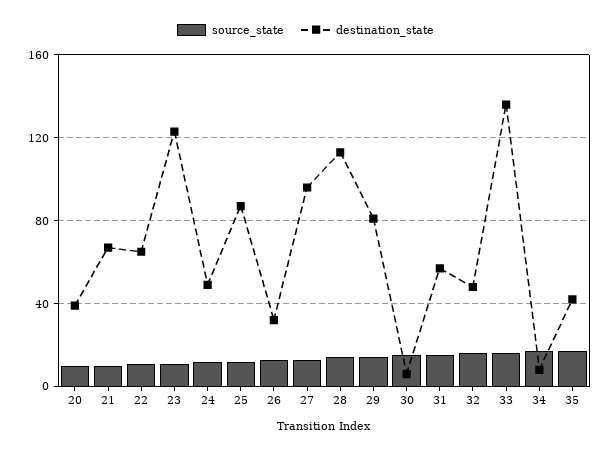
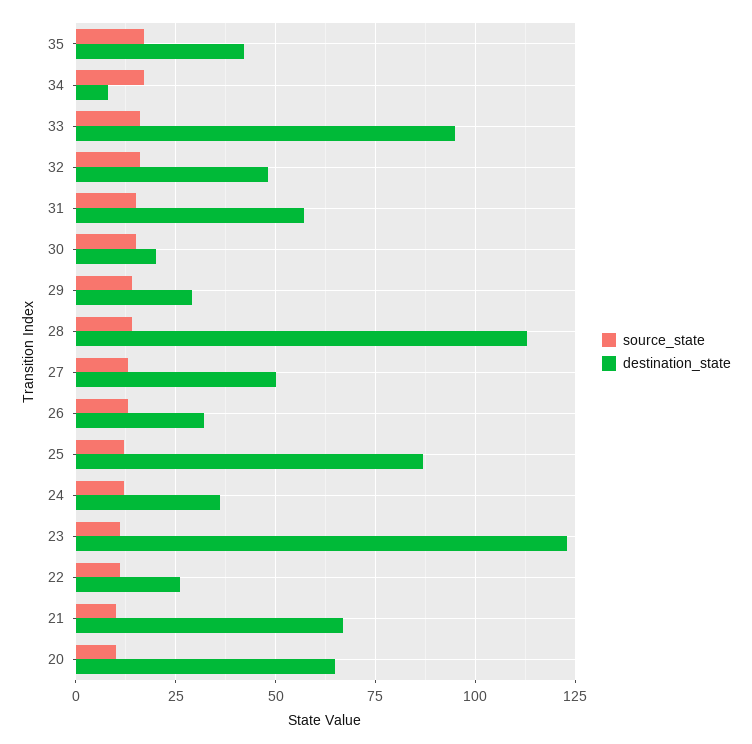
destination_state, 20: 40 -> 65
destination_state, 22: 65 -> 25
destination_state, 24: 50 -> 35
destination_state, 27: 95 -> 50
destination_state, 29: 80 -> 30
destination_state, 30: 5 -> 20
destination_state, 33: 135 -> 95

